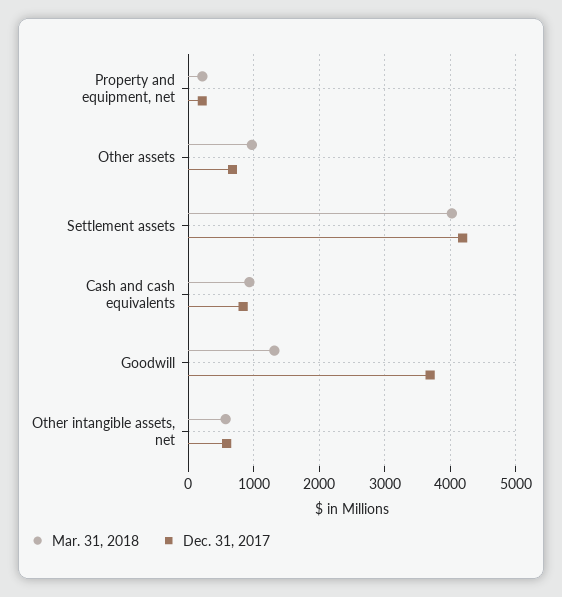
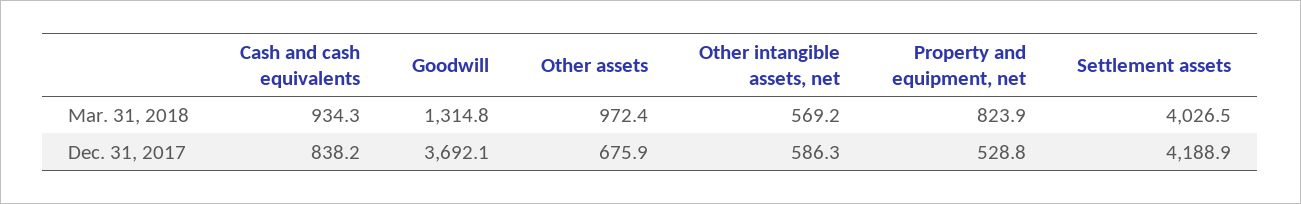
Mar. 31, 2018, Property and equipment, net: 200 -> 823.9
Dec. 31, 2017, Property and equipment, net: 200 -> 528.8

